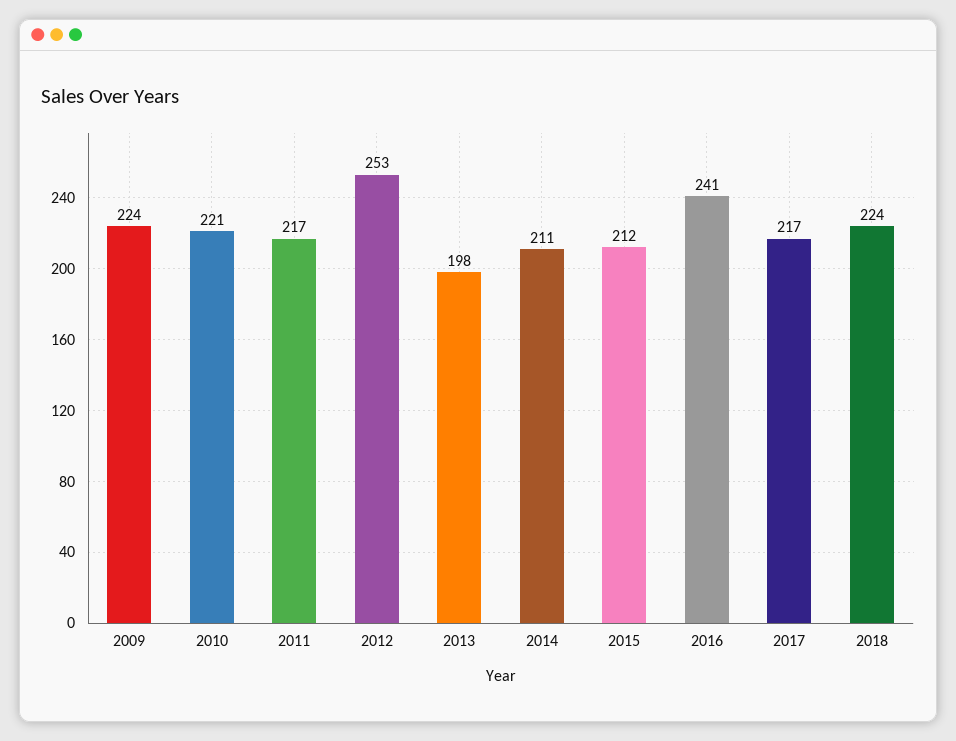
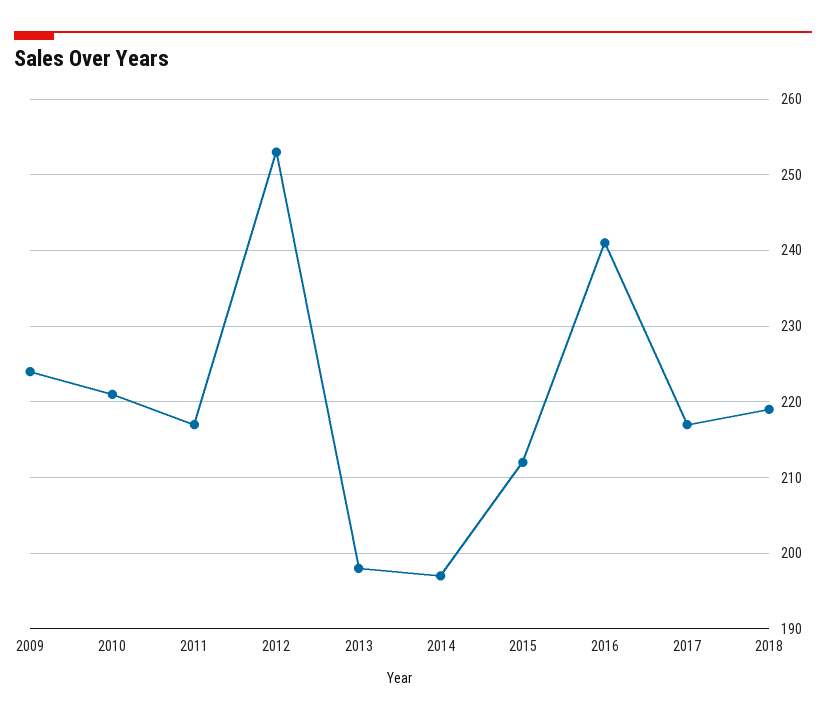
2014: 211 -> 197
2018: 224 -> 219

